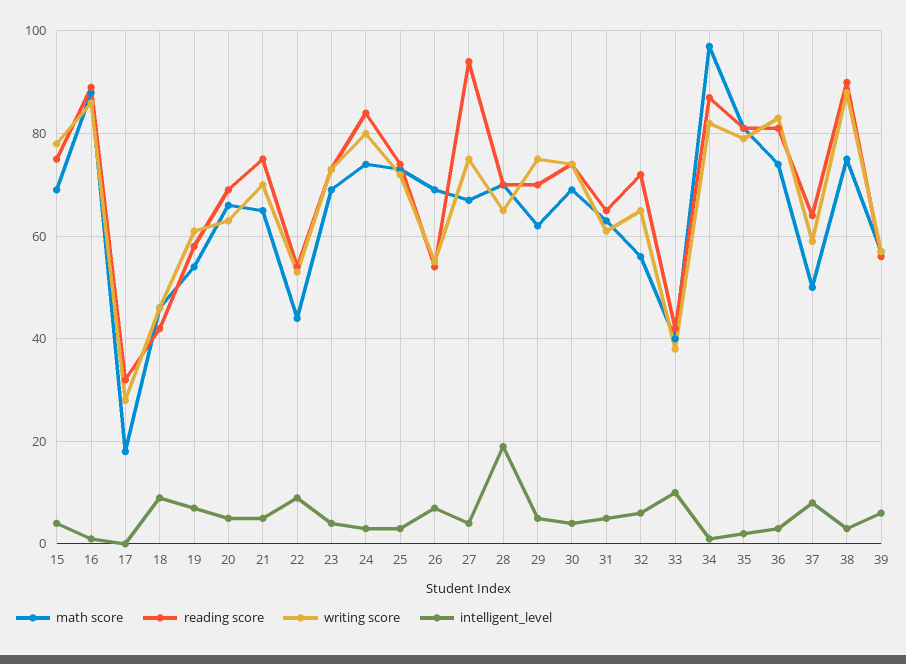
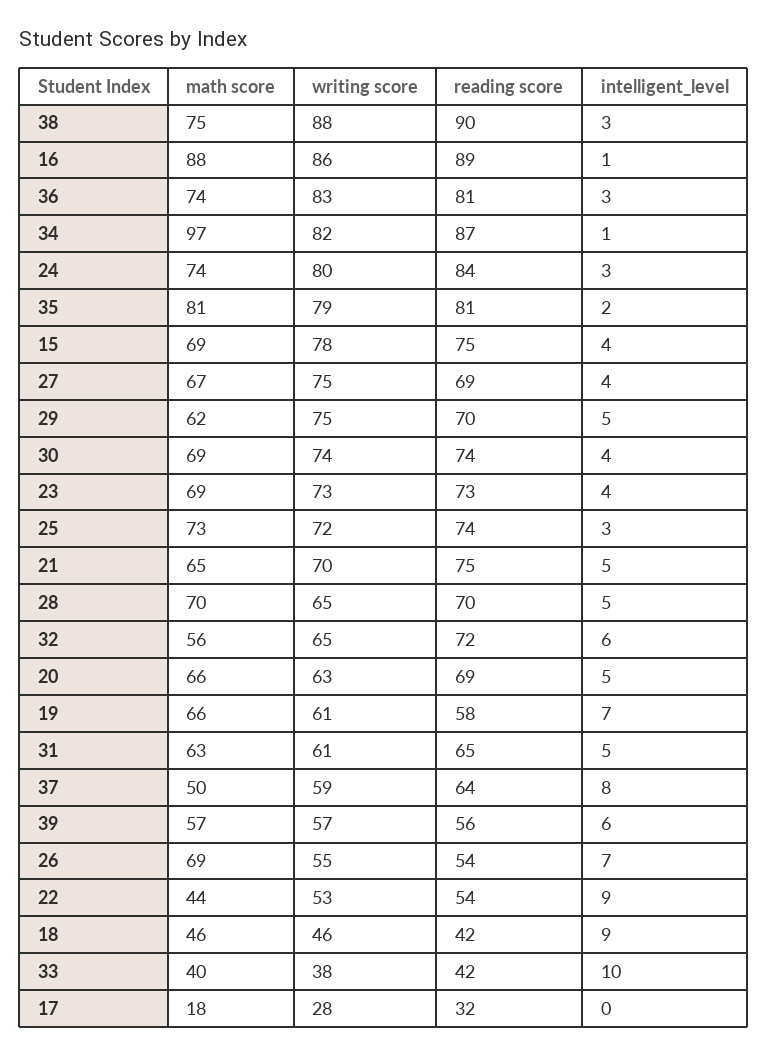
math score, 19: 55 -> 66
reading score, 27: 95 -> 69
intelligent_level, 28: 20 -> 5

